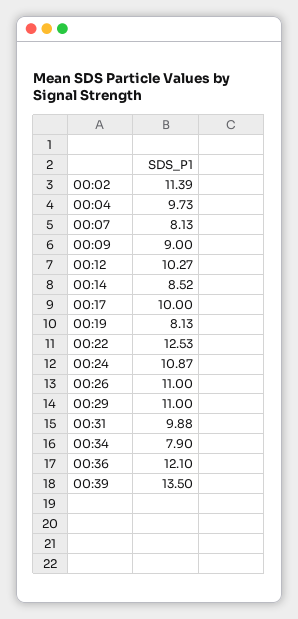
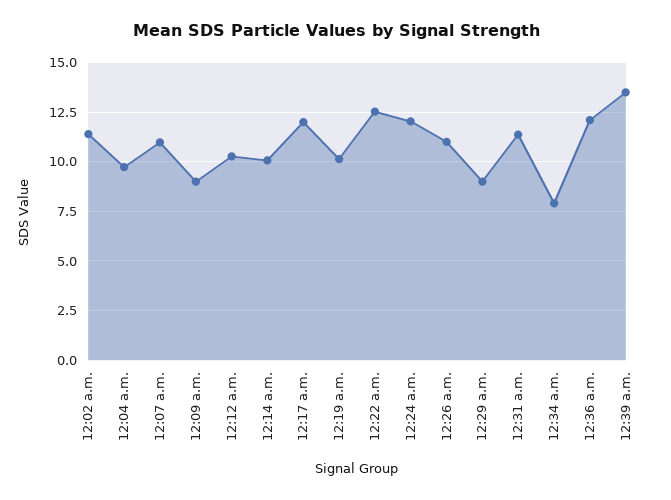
00:07: 8.13 -> 11
00:14: 8.52 -> 10
00:17: 10 -> 12
00:19: 8.13 -> 10
00:24: 10.87 -> 12
00:29: 11 -> 9
00:31: 9.88 -> 11.5

